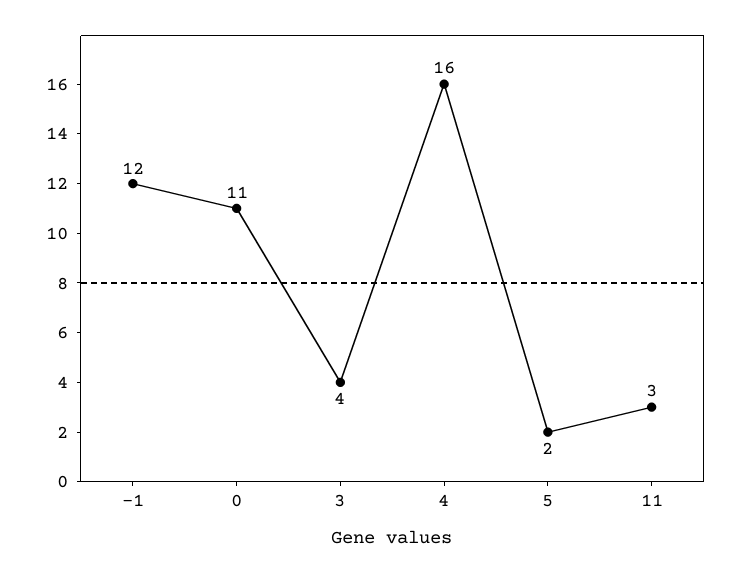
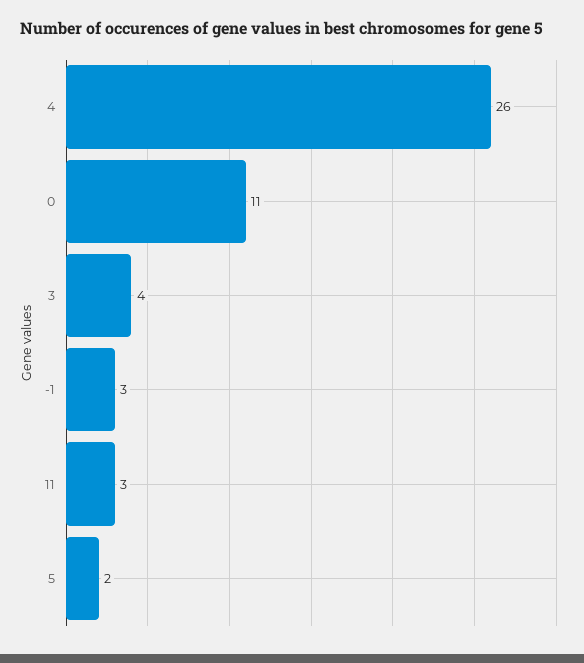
-1: 12 -> 3
4: 16 -> 26

